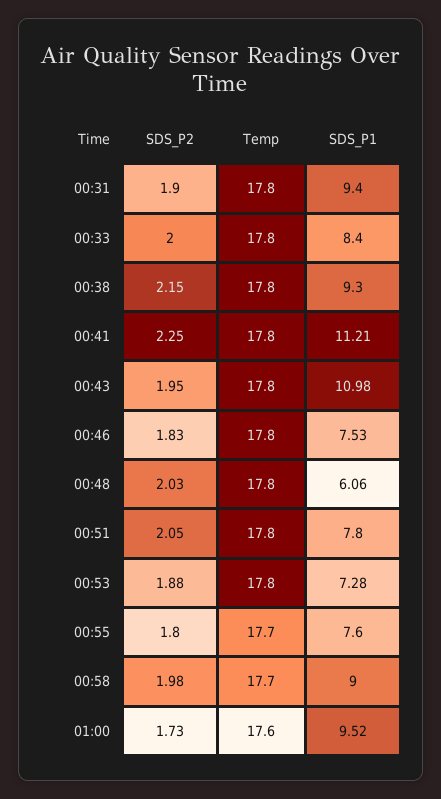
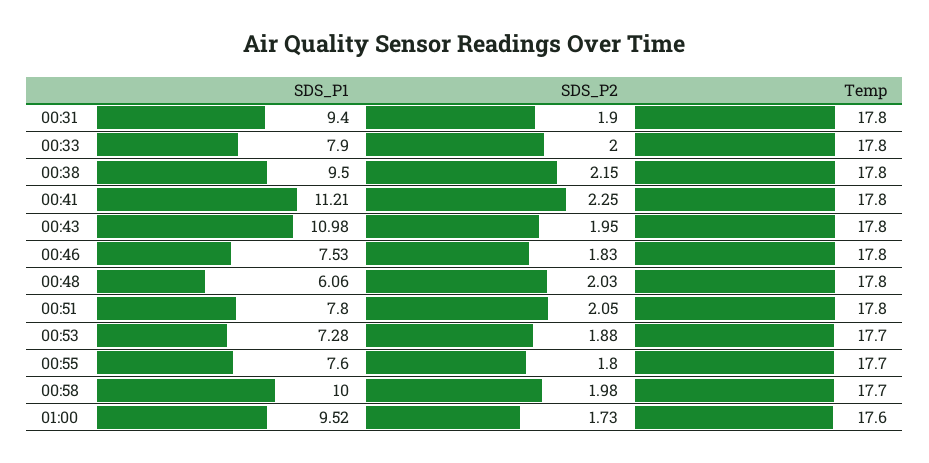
SDS_P1, 00:33: 8.4 -> 7.9
SDS_P1, 00:38: 9.3 -> 9.5
Temp, 00:53: 17.8 -> 17.7
SDS_P1, 00:58: 9 -> 10

